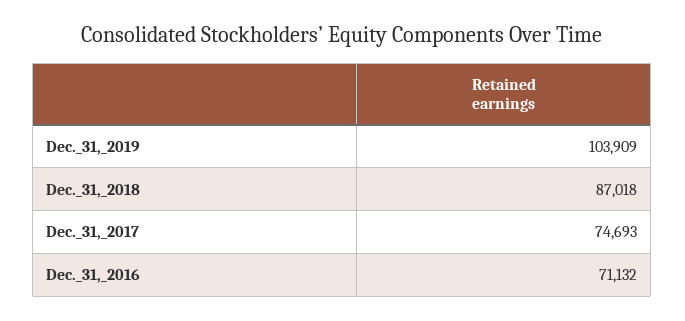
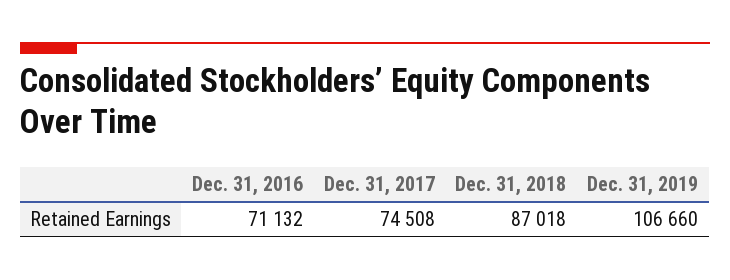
Dec._31,_2019: 103909 -> 106660
Dec._31,_2017: 74693 -> 74508

